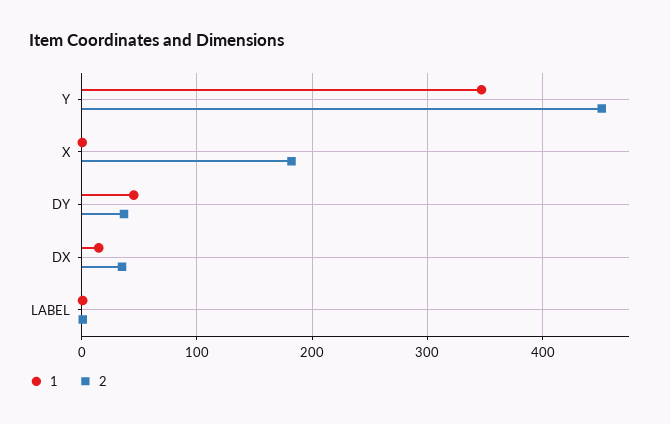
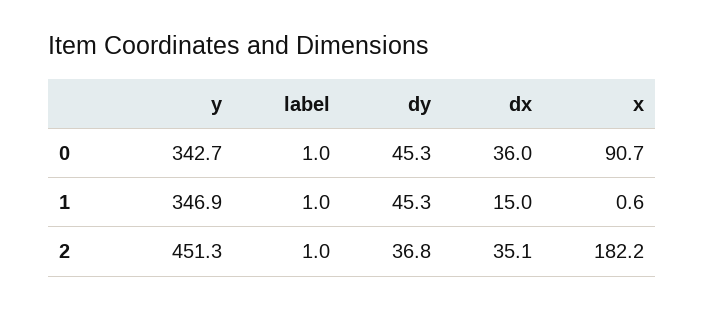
0, Y: none -> 342.7
0, LABEL: none -> 1
0, DY: none -> 45.3
0, DX: none -> 36
0, X: none -> 90.7

